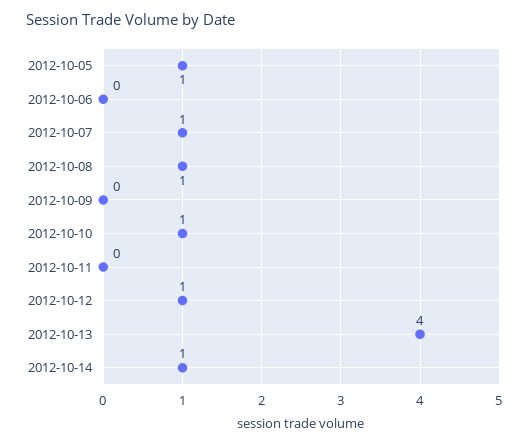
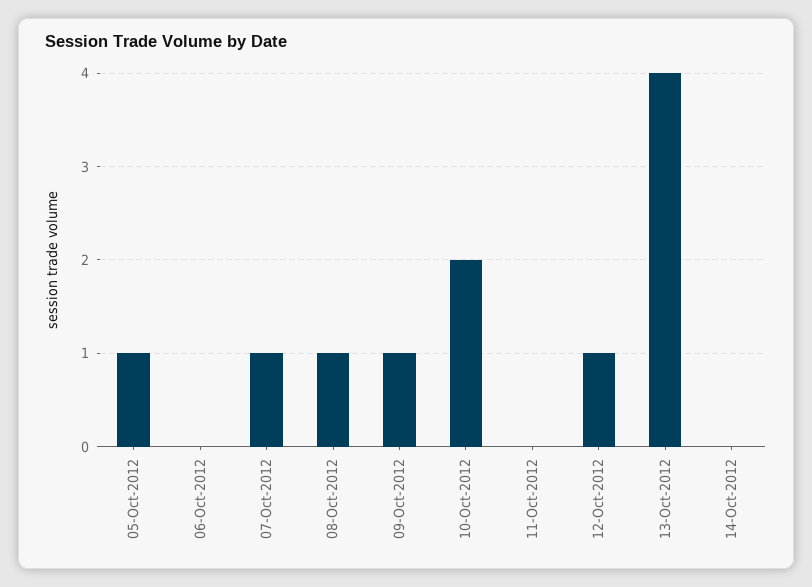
2012-10-09: 0 -> 1
2012-10-10: 1 -> 2
2012-10-14: 1 -> 0

